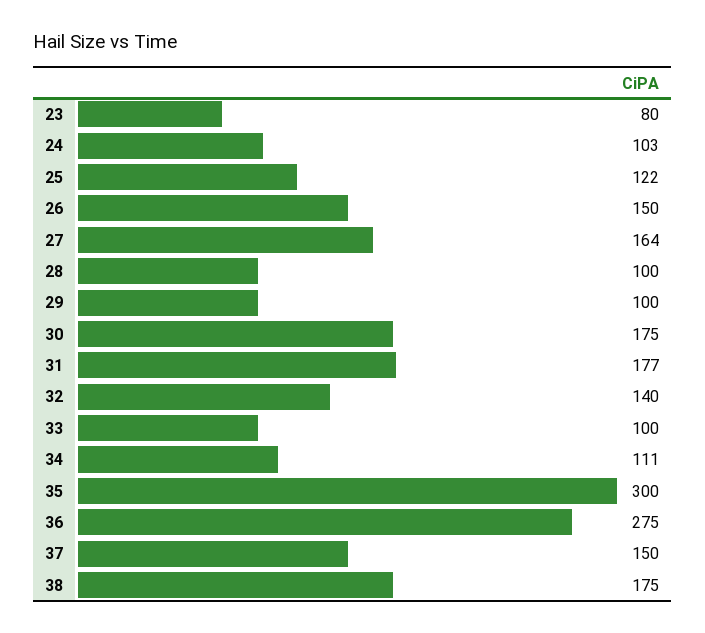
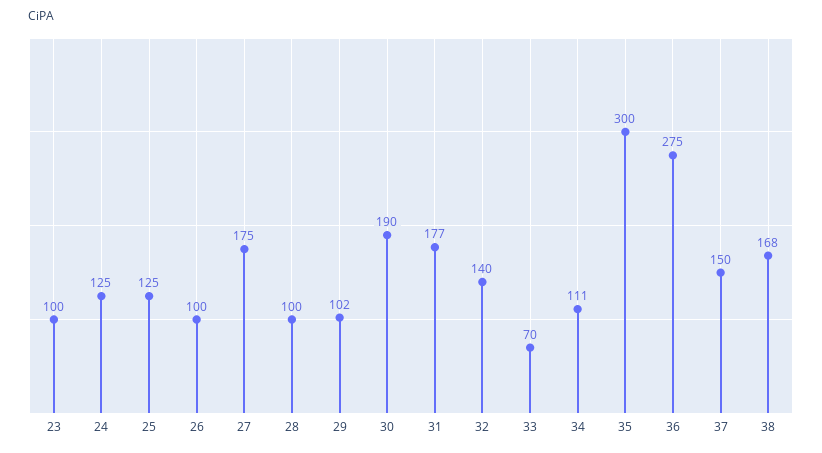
23: 80 -> 100
24: 103 -> 125
25: 122 -> 125
26: 150 -> 100
27: 164 -> 175
29: 100 -> 102
30: 175 -> 190
33: 100 -> 70
38: 175 -> 168

